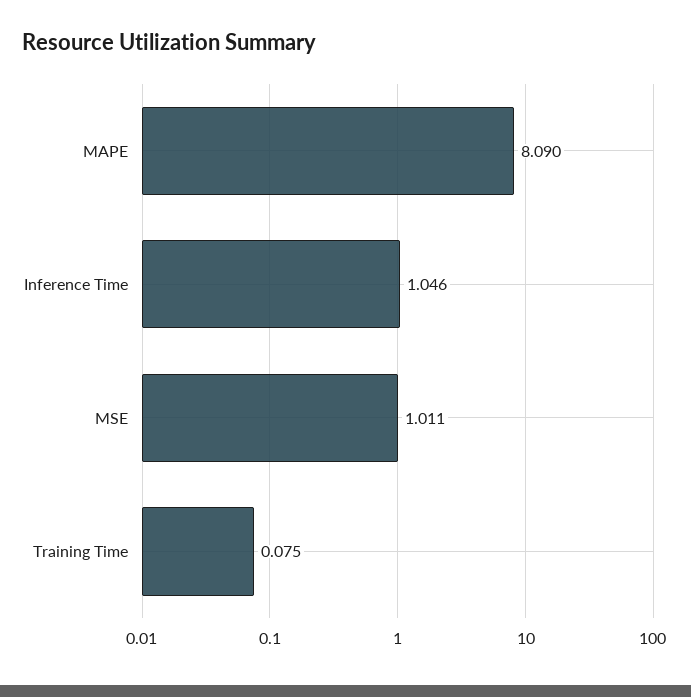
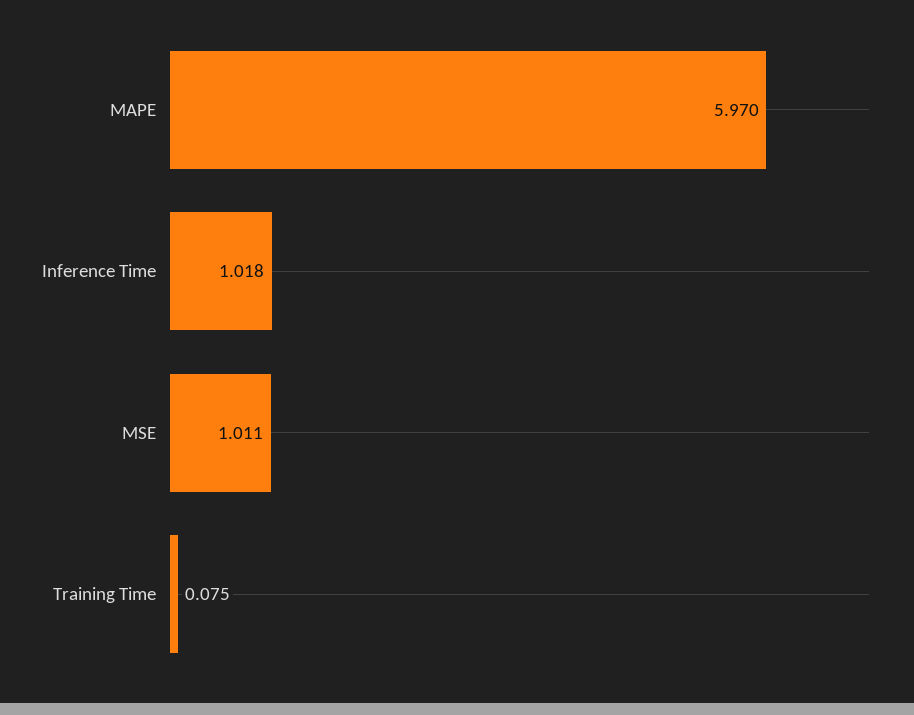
MAPE: 8.09 -> 5.97
Inference Time: 1.046 -> 1.018

